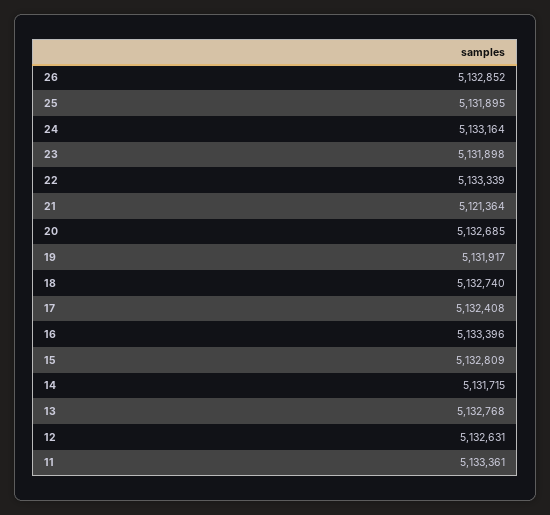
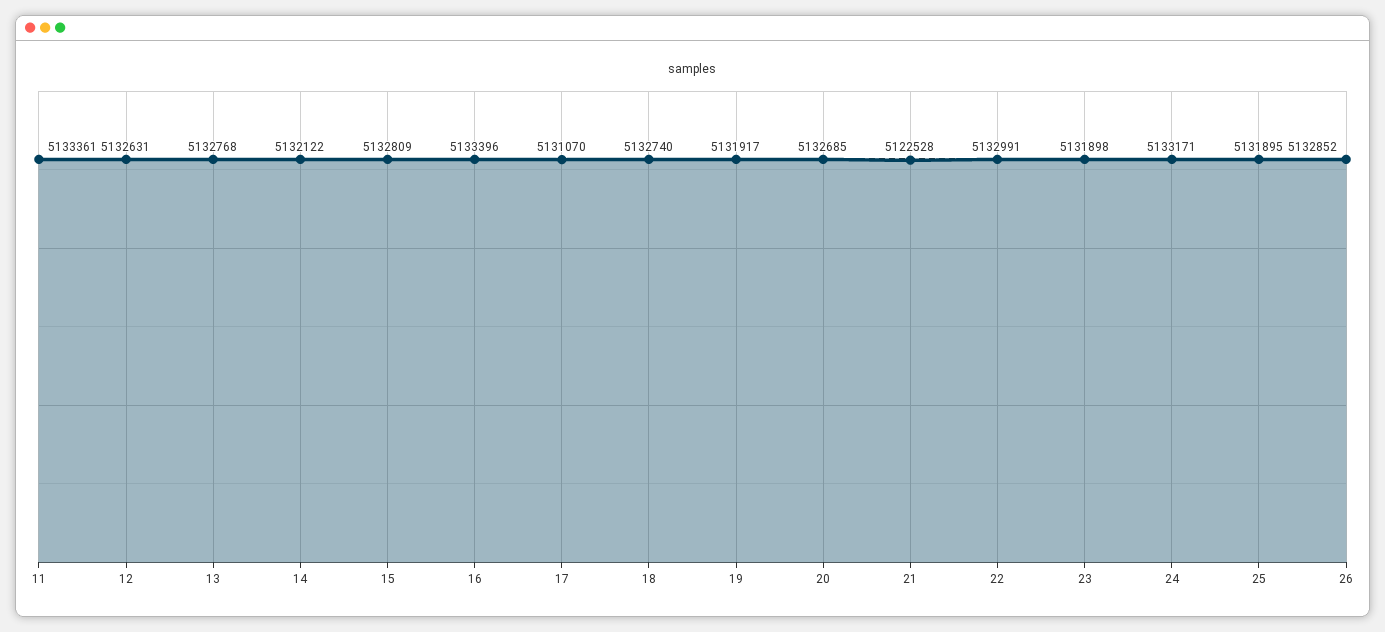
24: 5133164 -> 5133171
22: 5133339 -> 5132991
21: 5121364 -> 5122528
17: 5132408 -> 5131070
14: 5131715 -> 5132122

